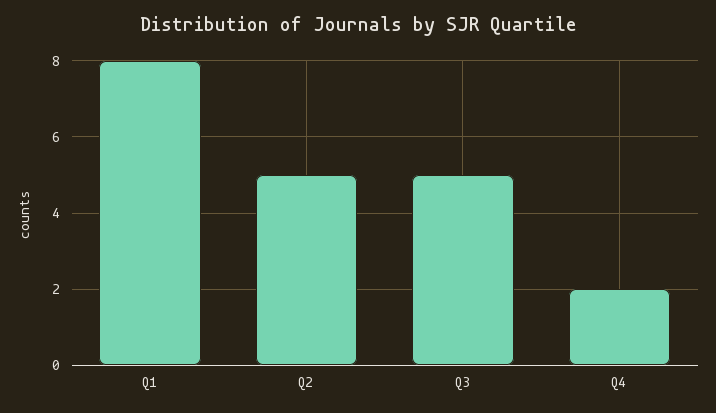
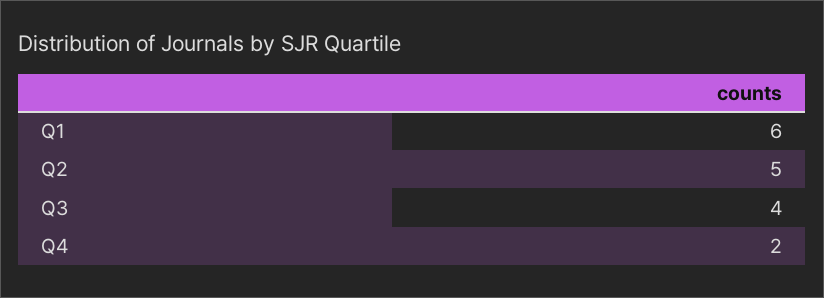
Q1: 8 -> 6
Q3: 5 -> 4

